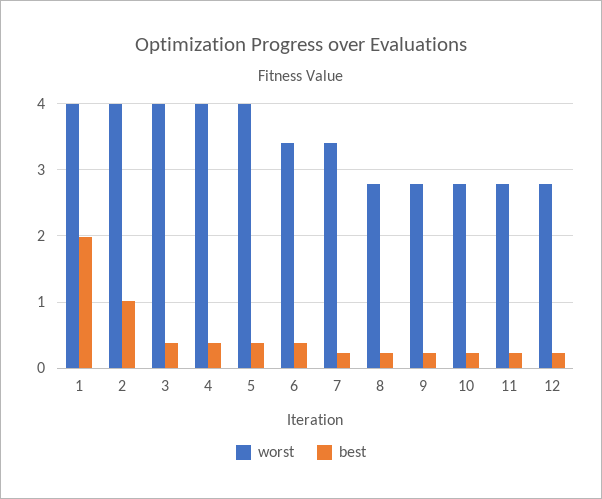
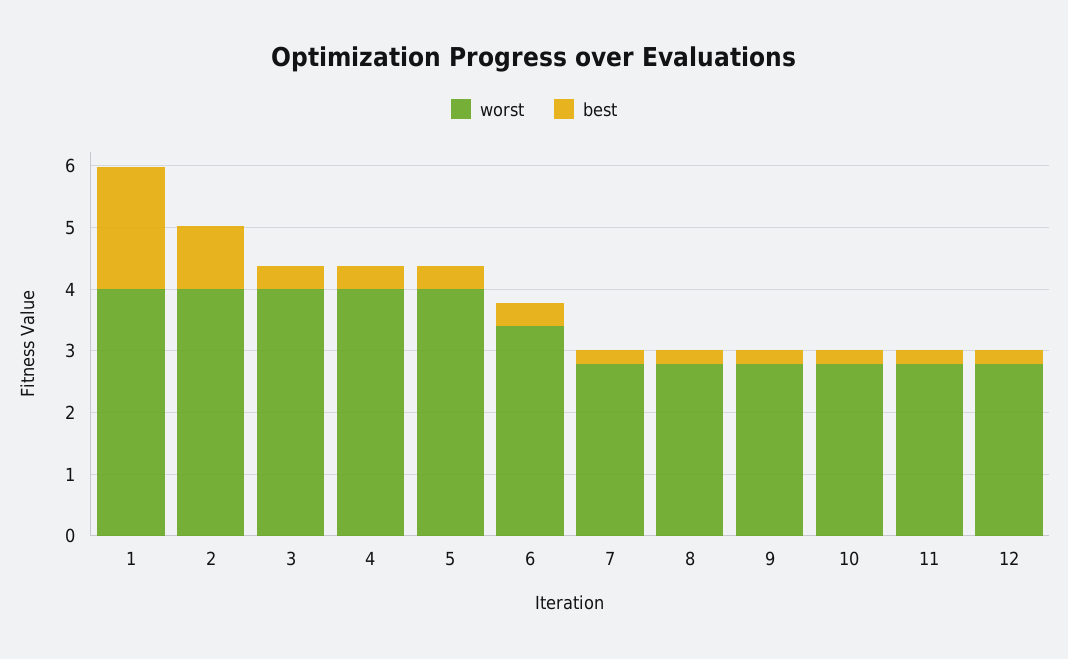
worst, 7: 3.4 -> 2.8

